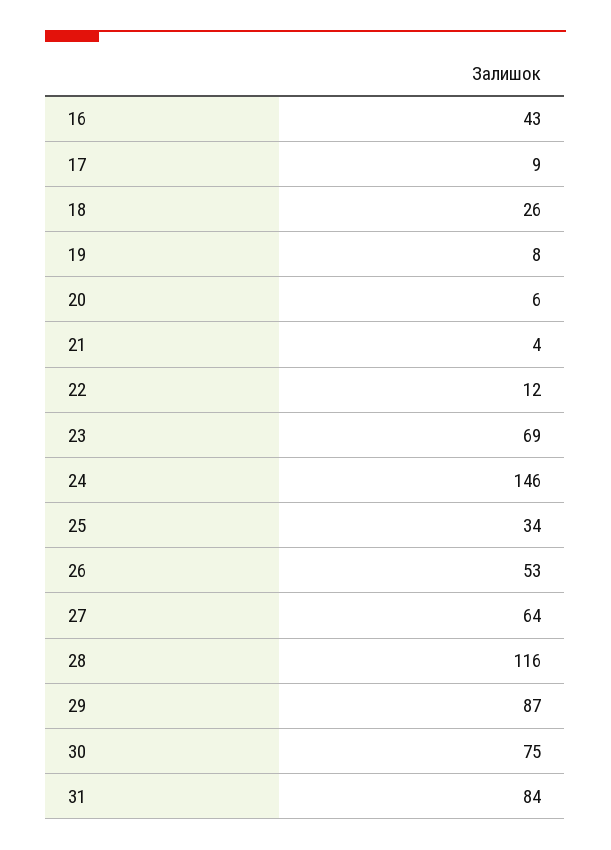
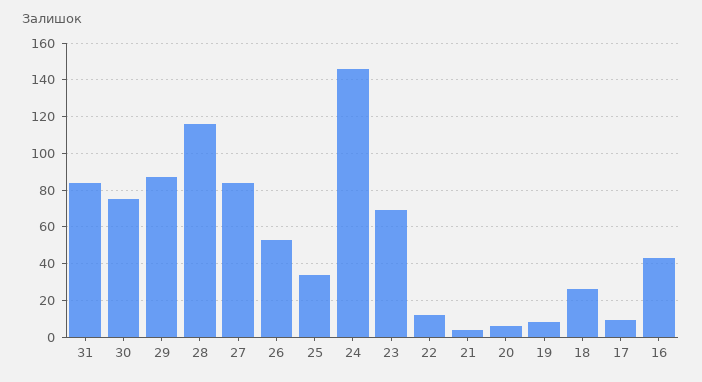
27: 64 -> 85

